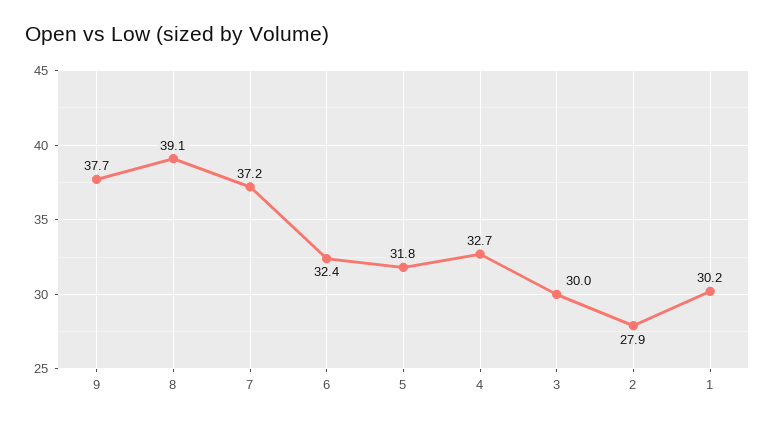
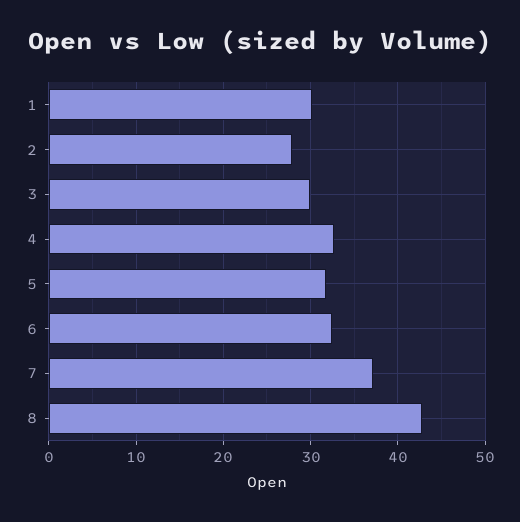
9: 37.7 -> none
8: 39.1 -> 43

